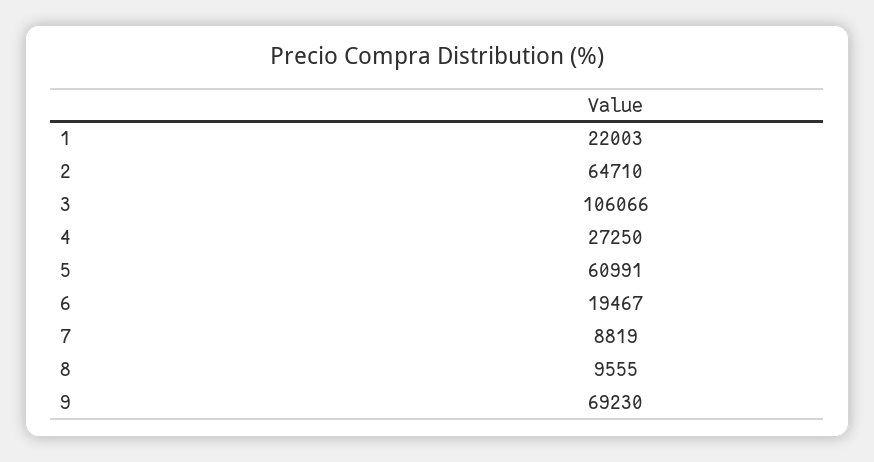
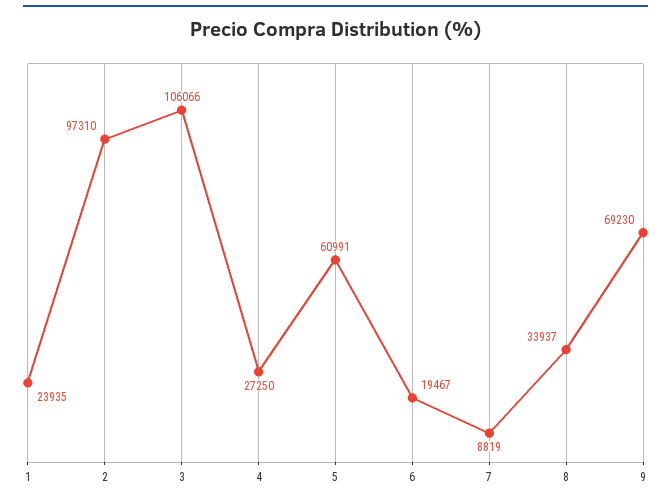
1: 22003 -> 23935
2: 64710 -> 97310
8: 9555 -> 33937

